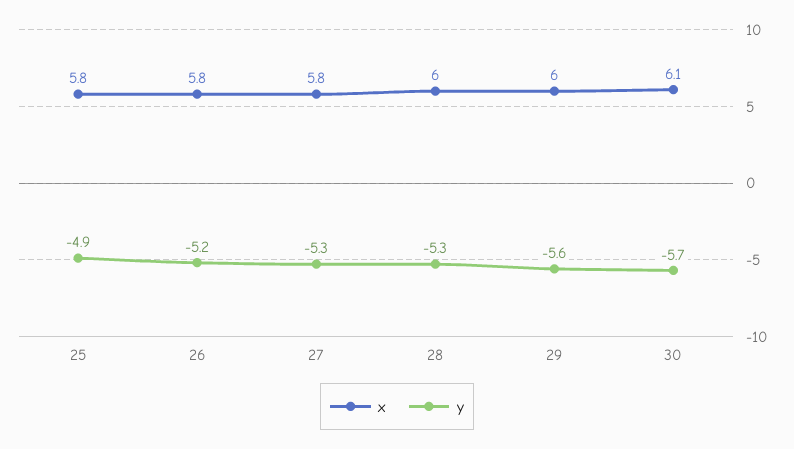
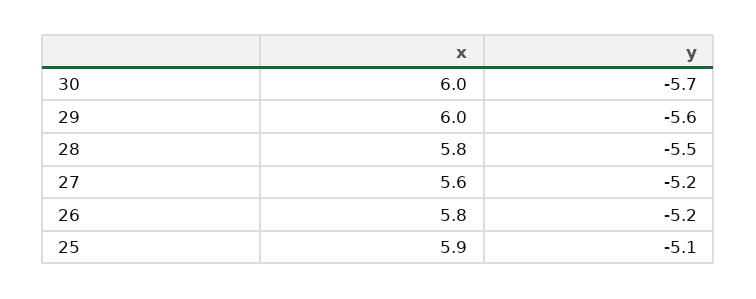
x, 25: 5.8 -> 5.9
y, 25: -4.9 -> -5.1
x, 27: 5.8 -> 5.6
y, 27: -5.3 -> -5.2
x, 28: 6 -> 5.8
y, 28: -5.3 -> -5.5
x, 30: 6.1 -> 6

